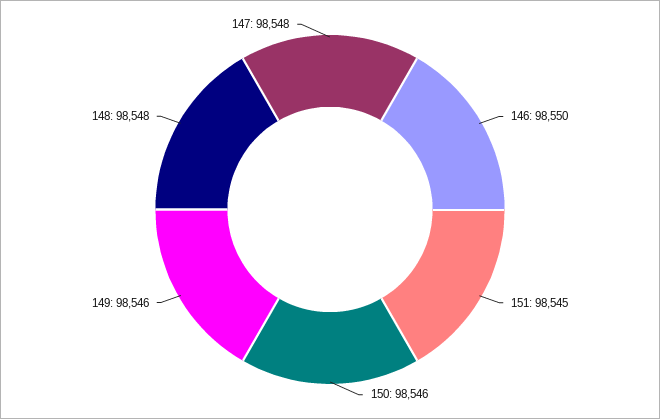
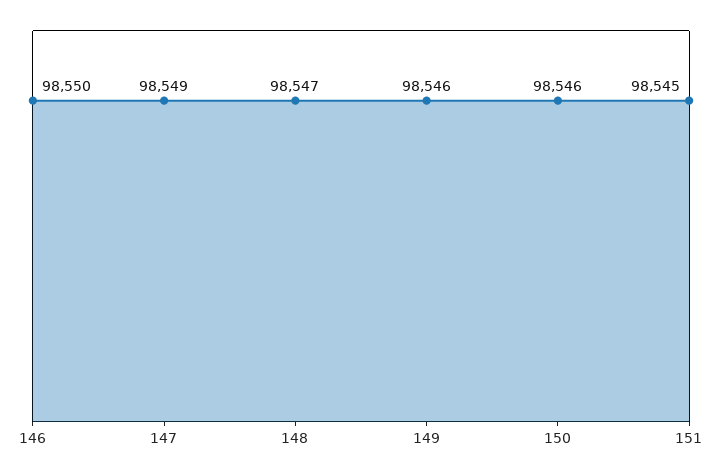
148: 98548 -> 98547
147: 98548 -> 98549

